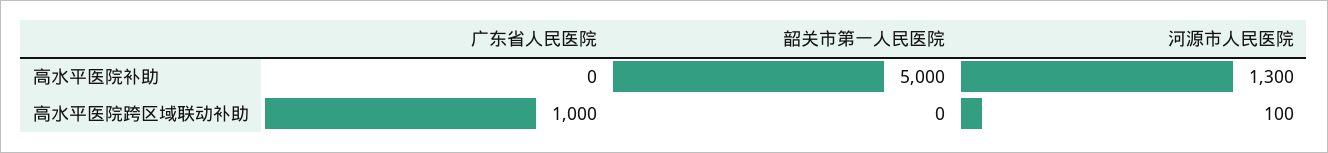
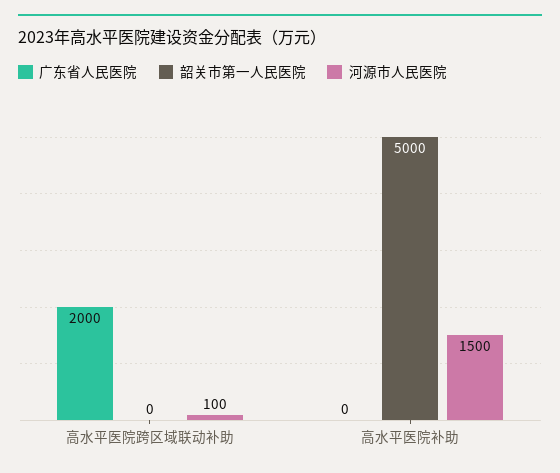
河源市人民医院, 高水平医院补助: 1300 -> 1500
广东省人民医院, 高水平医院跨区域联动补助: 1000 -> 2000

